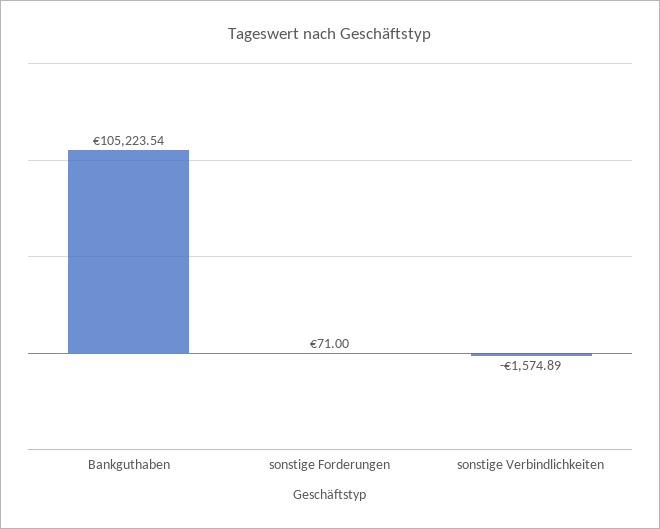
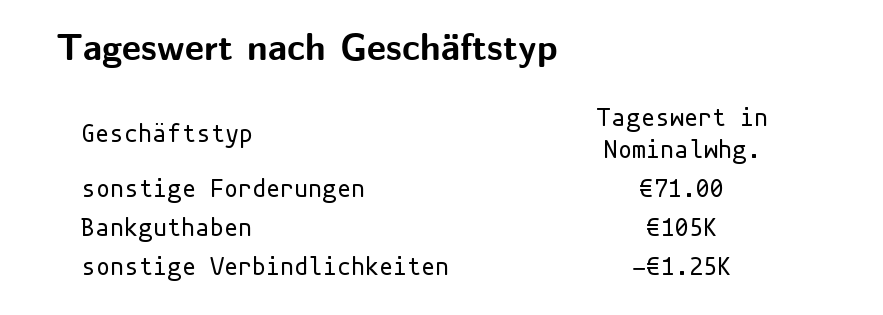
sonstige Verbindlichkeiten: -1574.89 -> -1250

